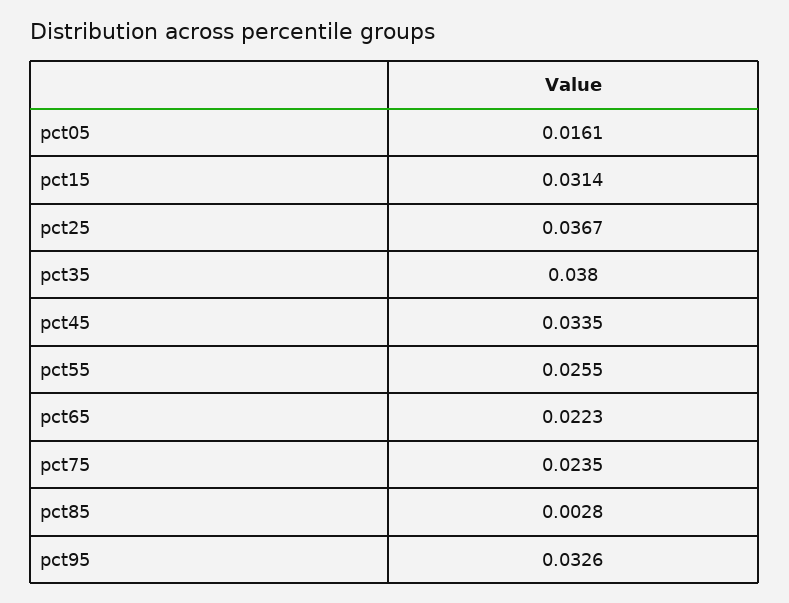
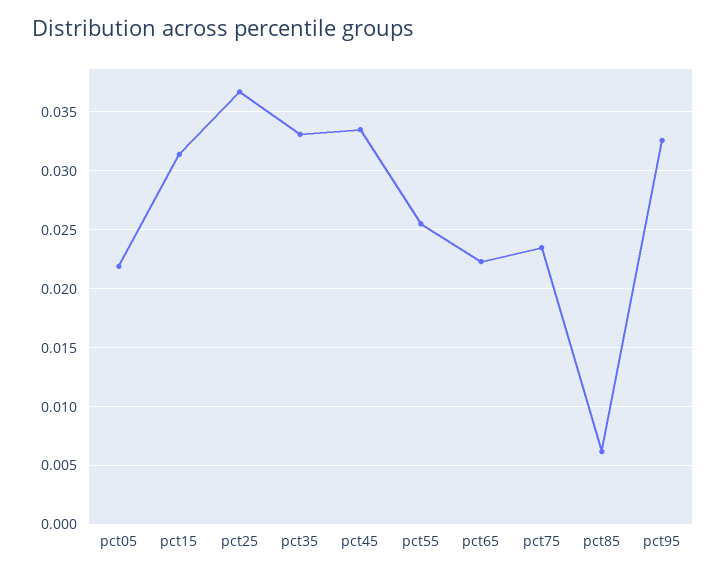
pct05: 0.0161 -> 0.022
pct35: 0.038 -> 0.033
pct85: 0.0028 -> 0.006

